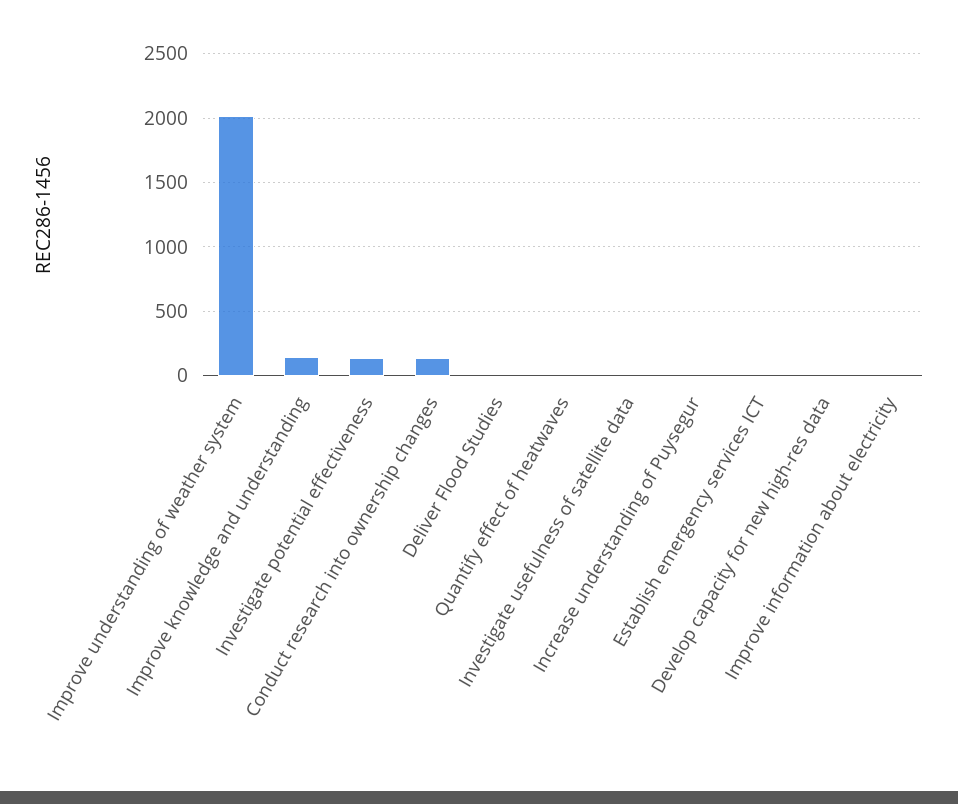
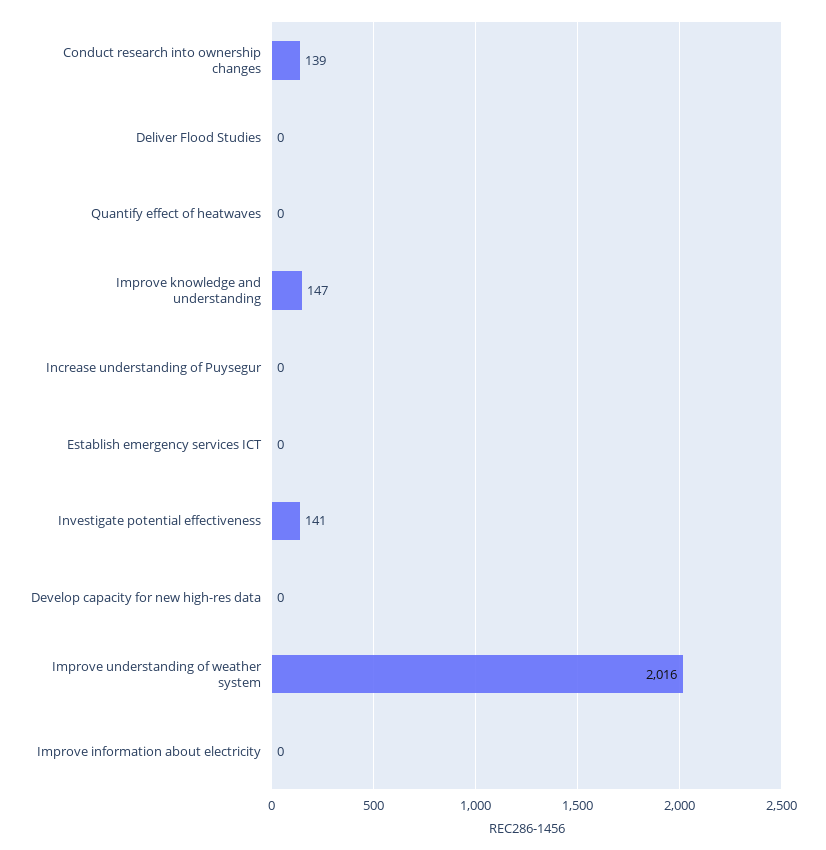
Investigate usefulness of satellite data: 0 -> none

